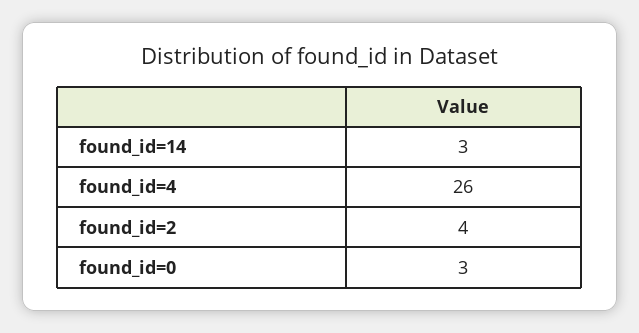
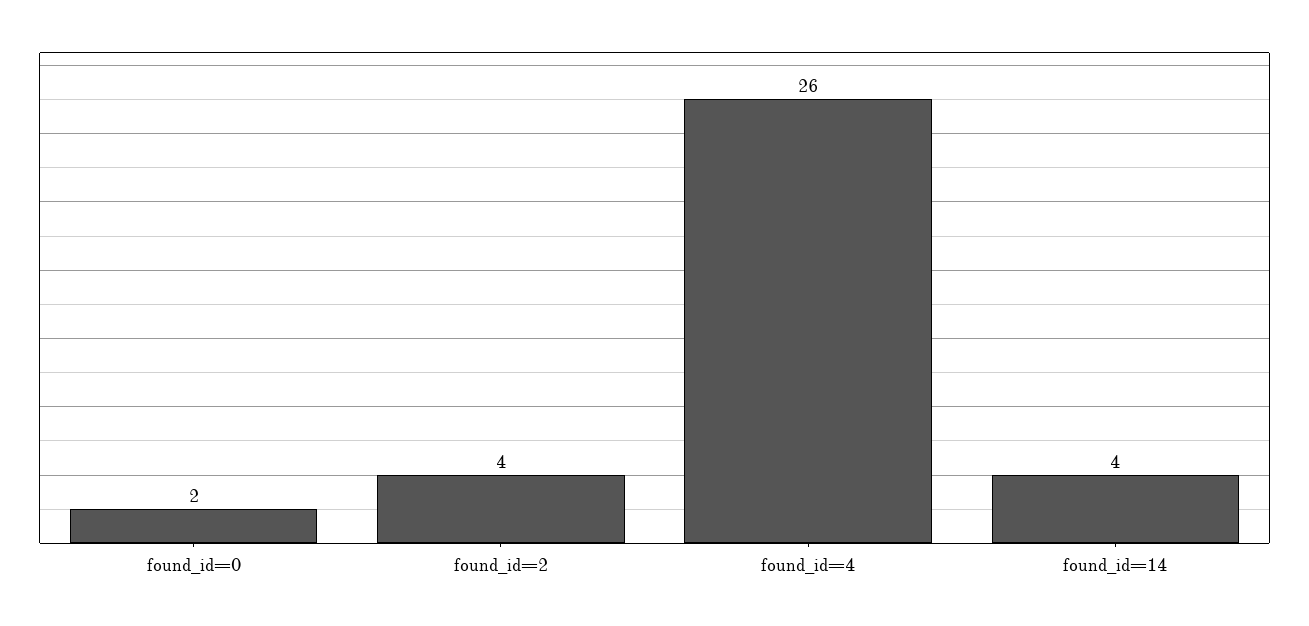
found_id=14: 3 -> 4
found_id=0: 3 -> 2

